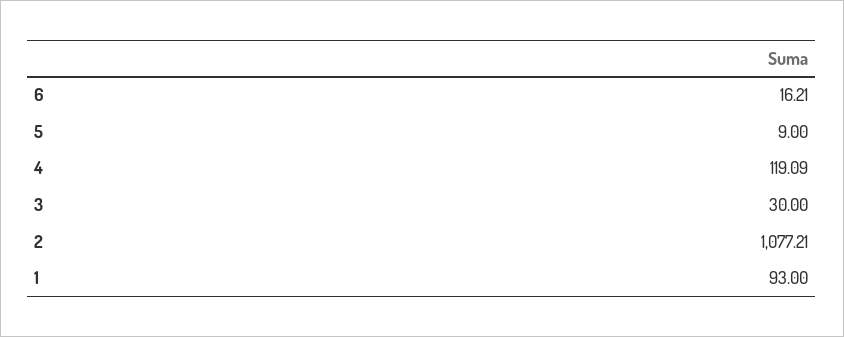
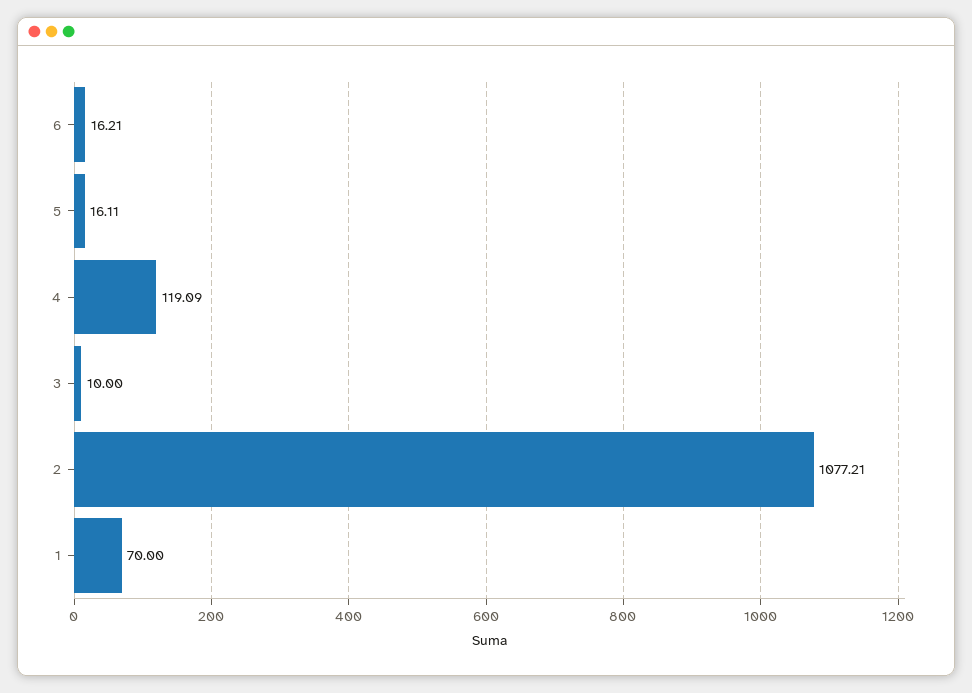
5: 9 -> 16.11
3: 30 -> 10
1: 93 -> 70

